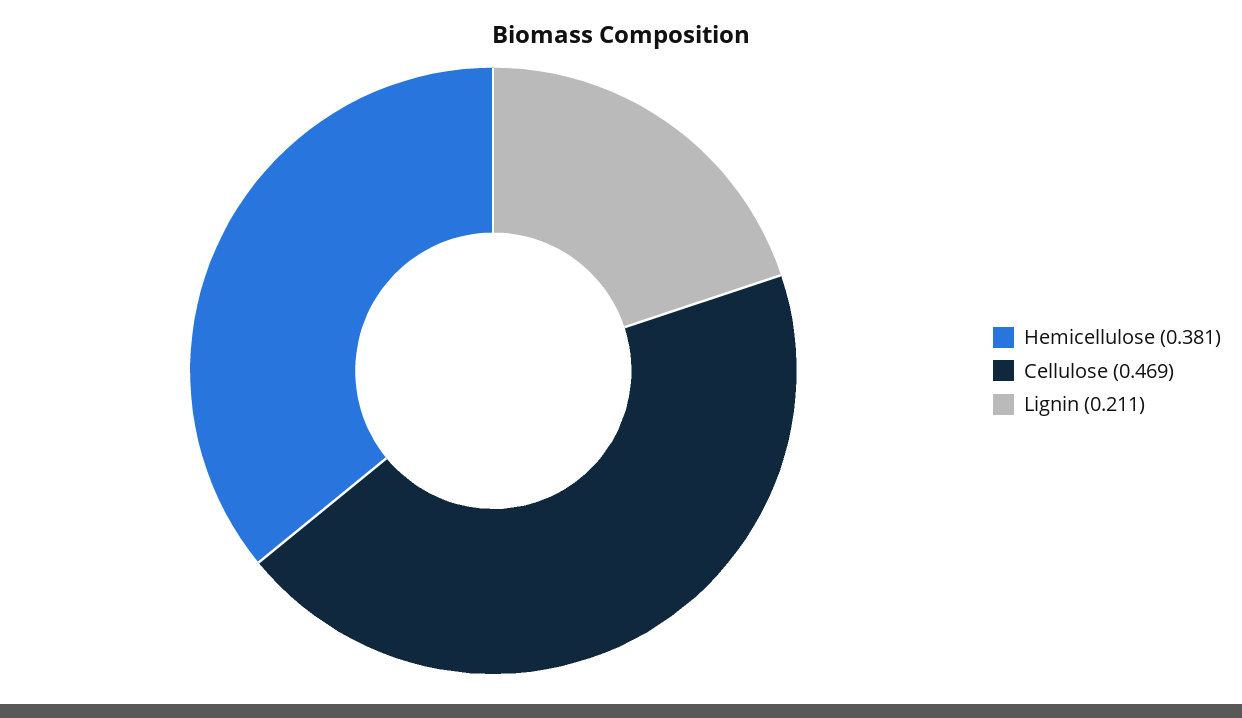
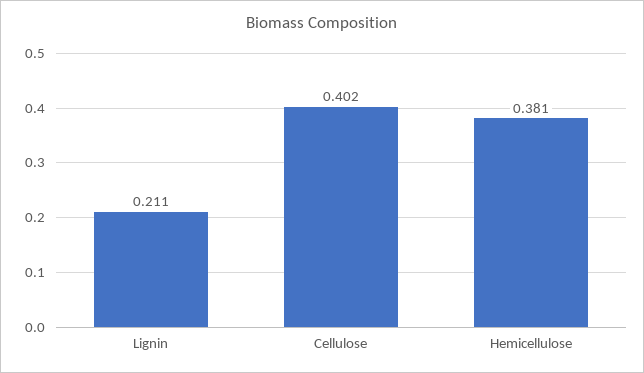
Cellulose: 0.469 -> 0.402

